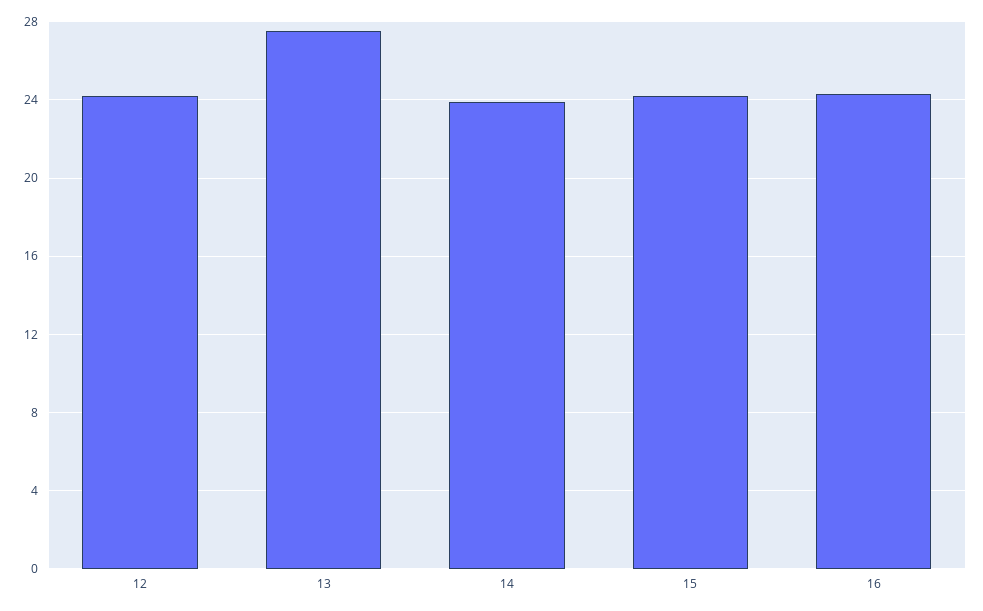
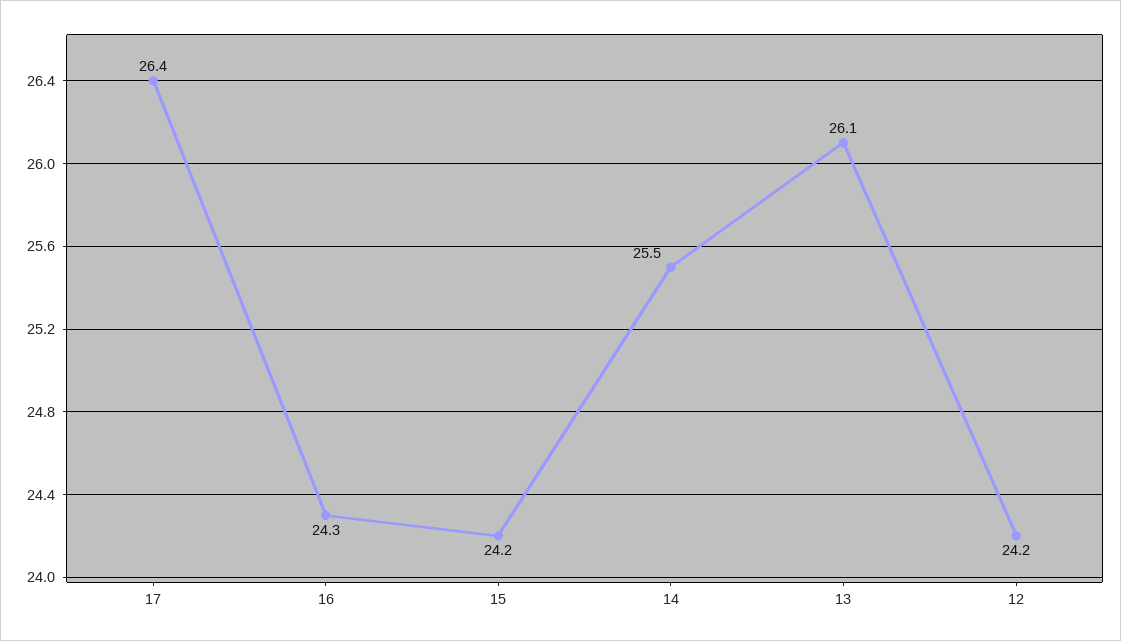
13: 27.5 -> 26.1
14: 24 -> 25.5
17: none -> 26.4

